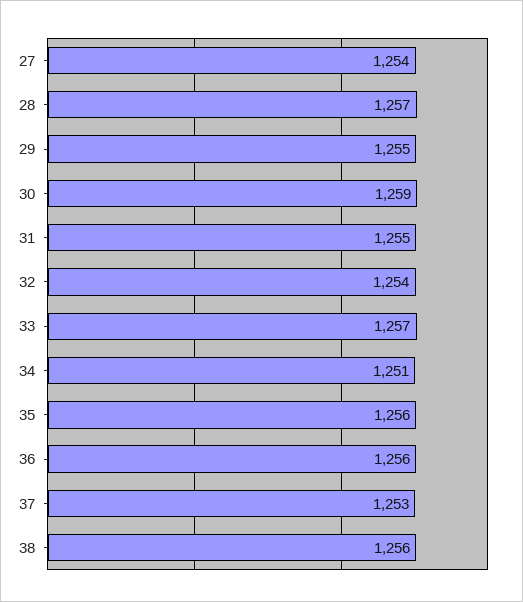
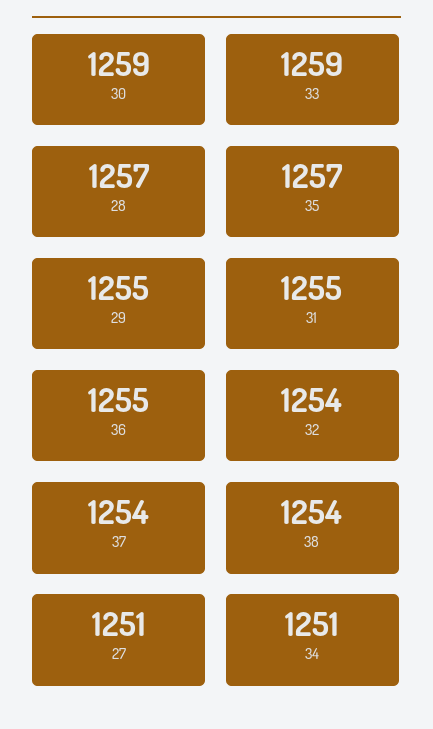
27: 1254 -> 1251
33: 1257 -> 1259
35: 1256 -> 1257
36: 1256 -> 1255
37: 1253 -> 1254
38: 1256 -> 1254

